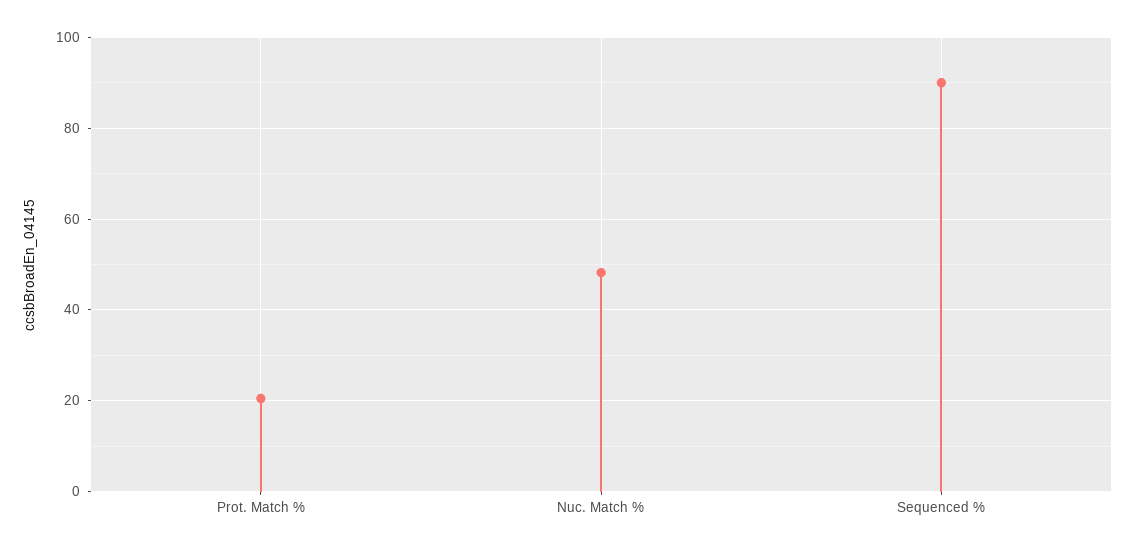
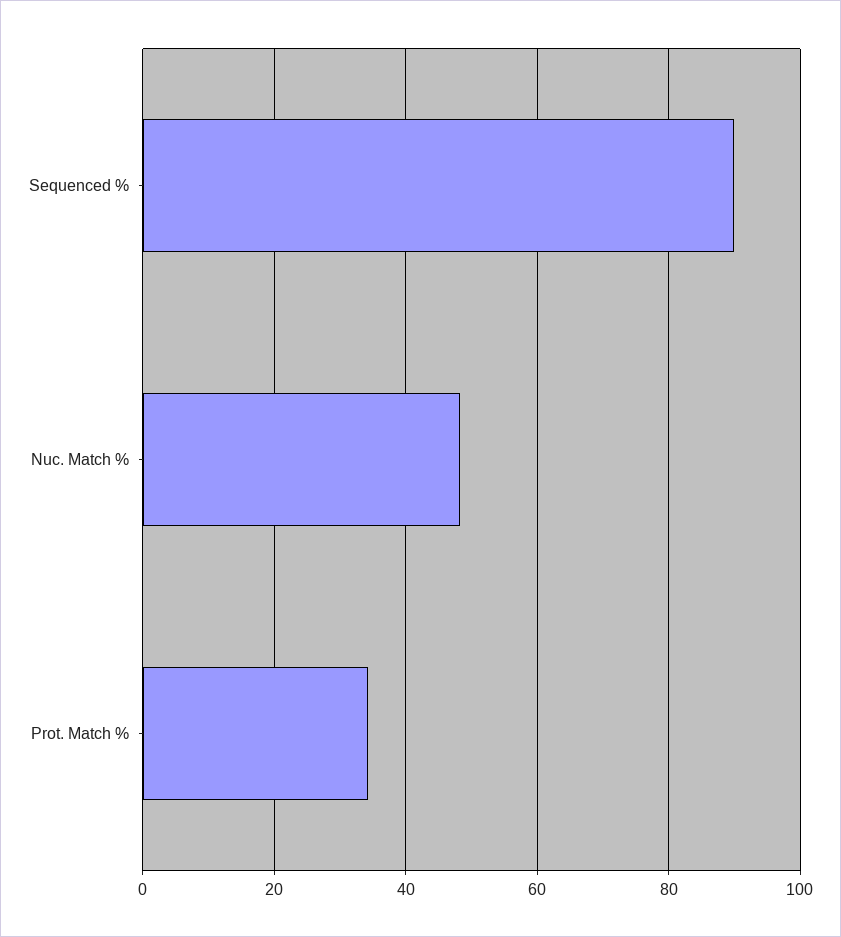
Prot. Match %: 20 -> 34

